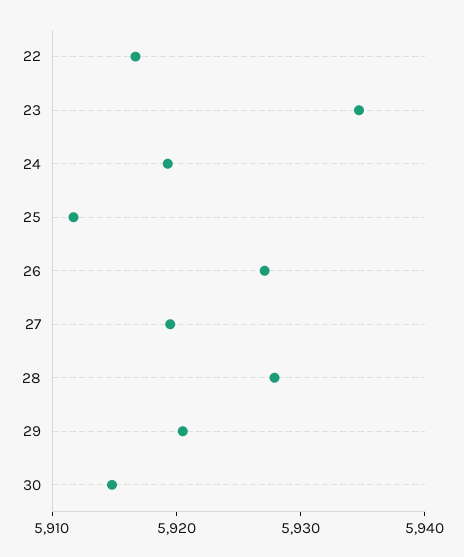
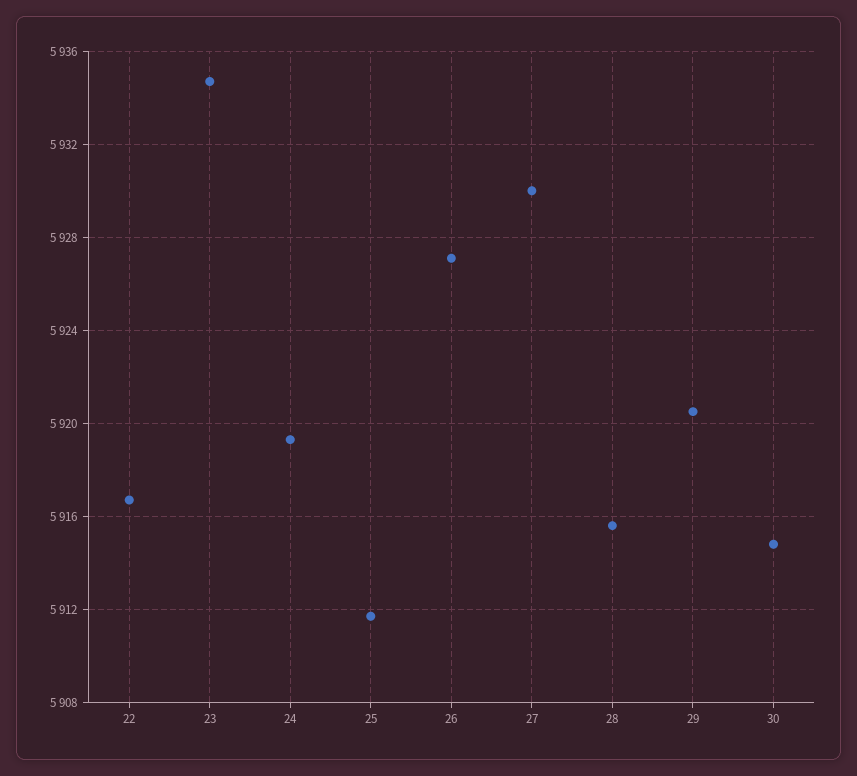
27: 5920 -> 5930
28: 5928 -> 5915.5

